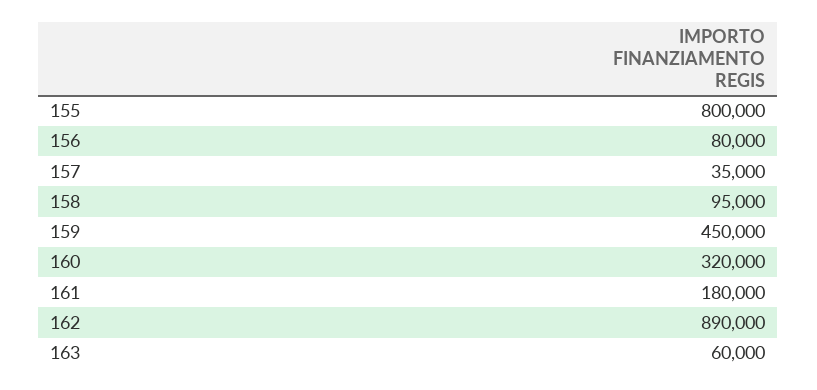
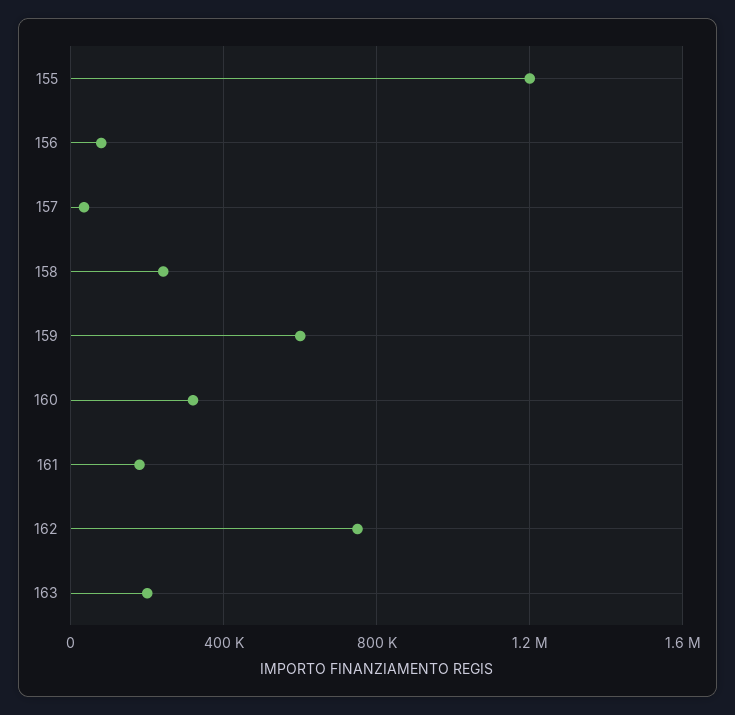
155: 800000 -> 1200000
158: 95000 -> 250000
159: 450000 -> 600000
162: 890000 -> 750000
163: 60000 -> 200000

